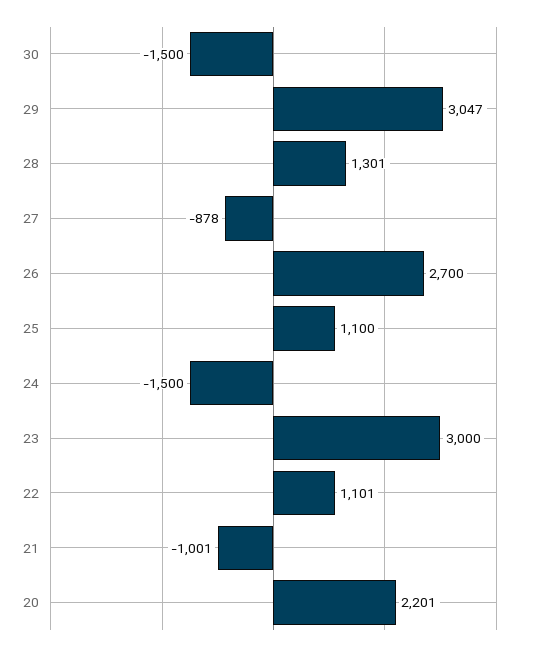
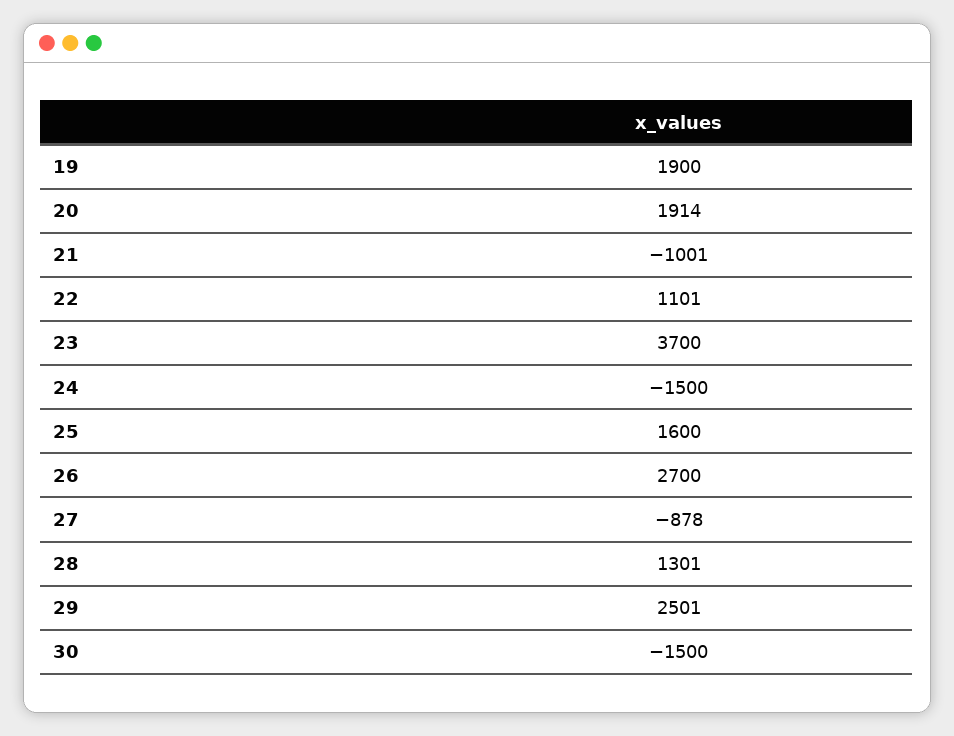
29: 3047 -> 2501
25: 1100 -> 1600
23: 3000 -> 3700
20: 2201 -> 1914
19: none -> 1900

